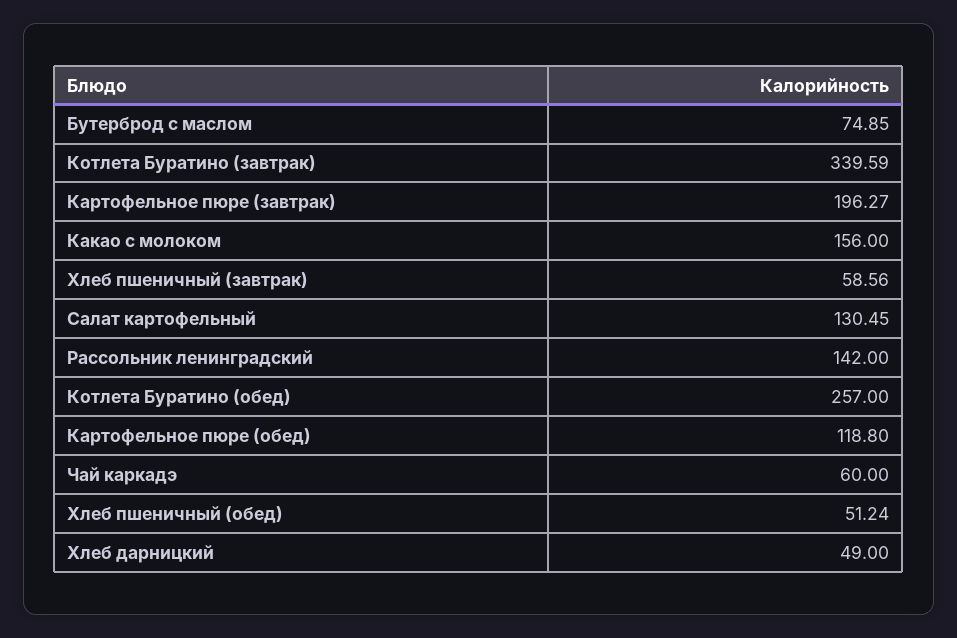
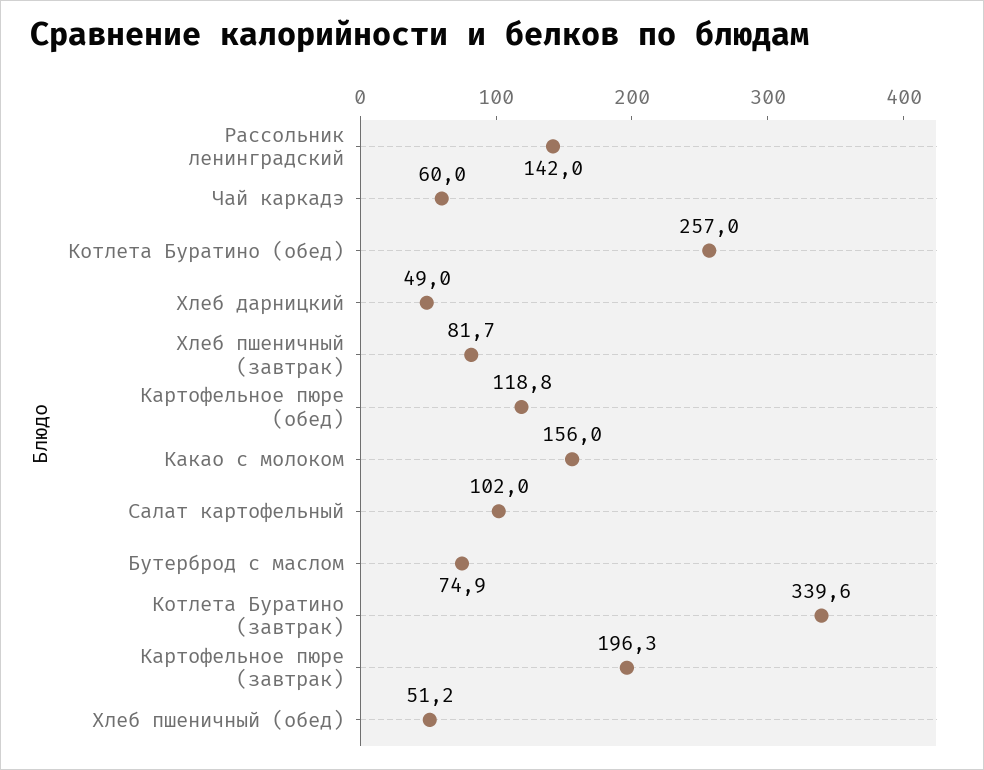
Хлеб пшеничный (завтрак): 58.56 -> 81.7
Салат картофельный: 130.45 -> 102

